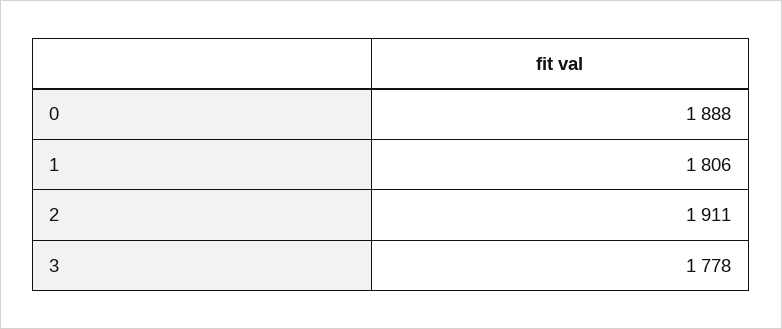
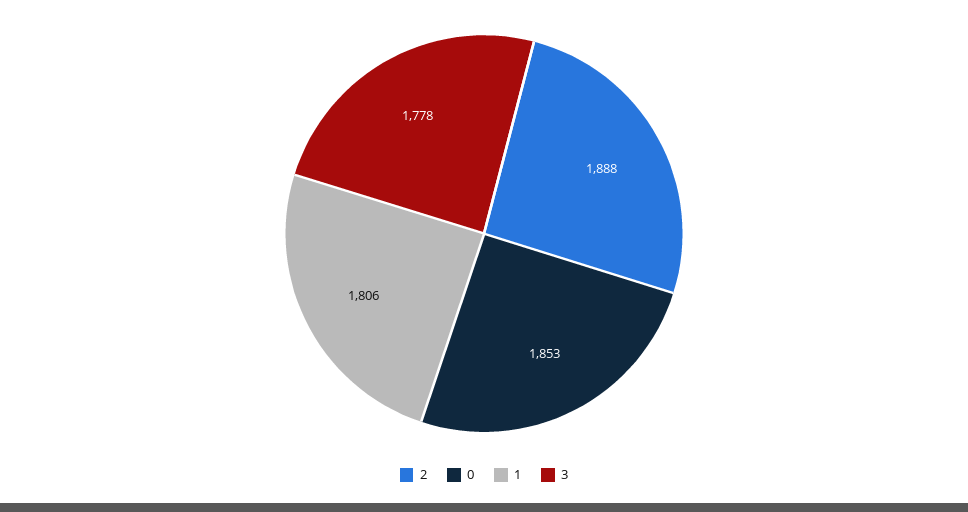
0: 1888 -> 1853
2: 1911 -> 1888

